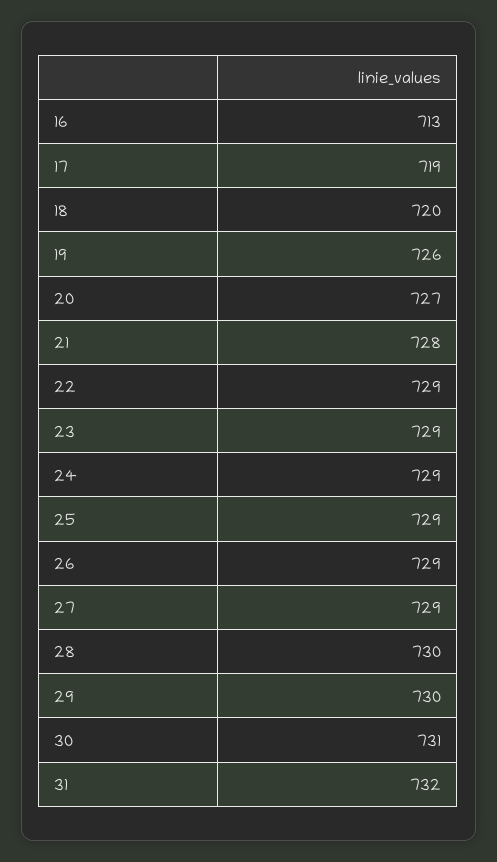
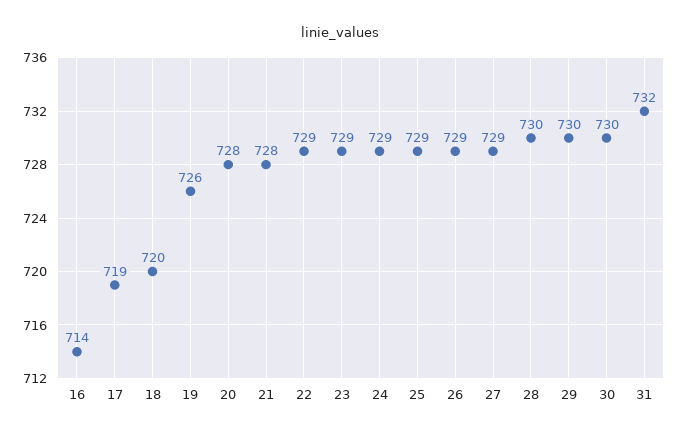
16: 713 -> 714
20: 727 -> 728
30: 731 -> 730

